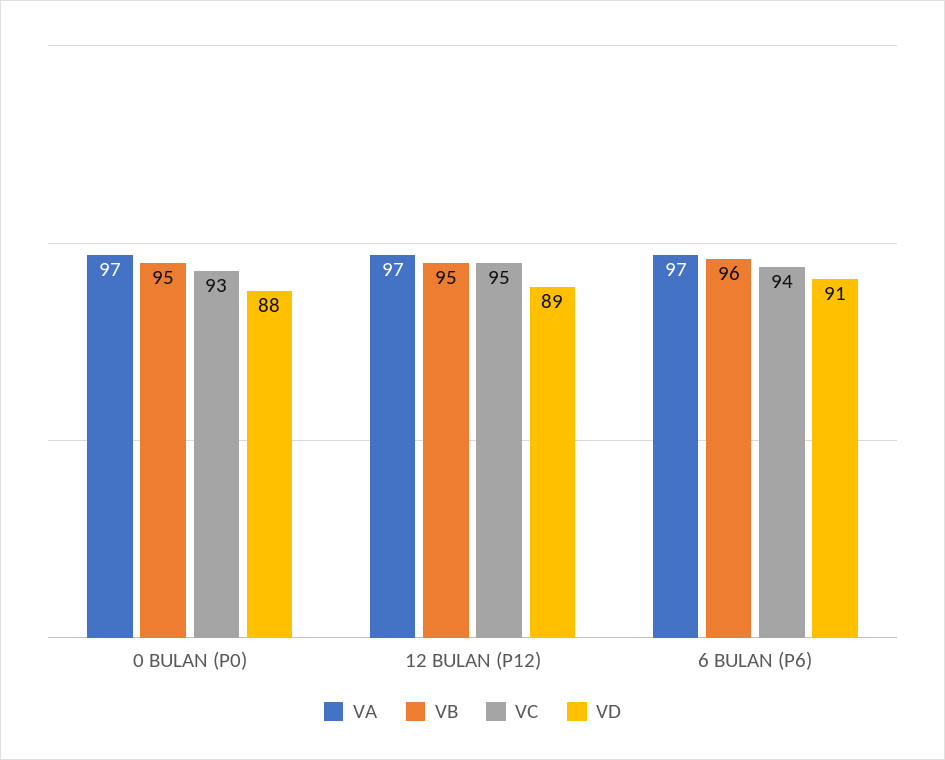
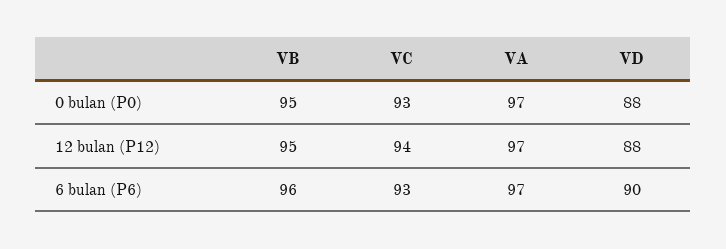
VC, 12 BULAN (P12): 95 -> 94
VD, 12 BULAN (P12): 89 -> 88
VC, 6 BULAN (P6): 94 -> 93
VD, 6 BULAN (P6): 91 -> 90

